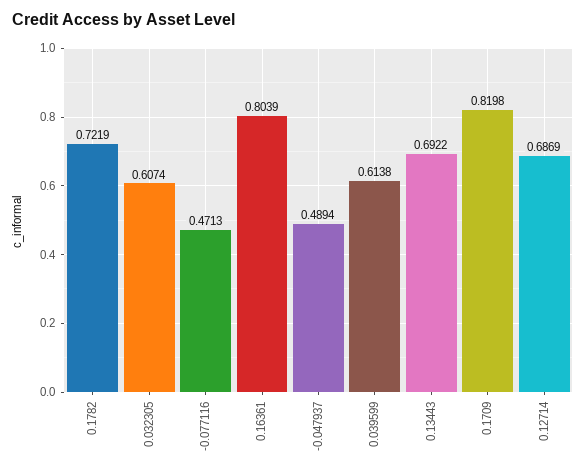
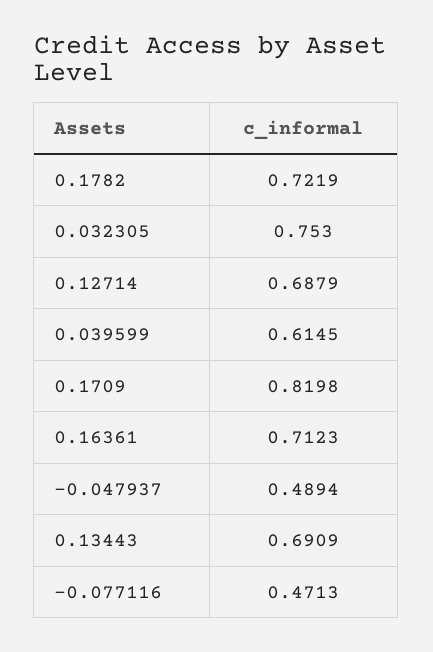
0.032305: 0.6074 -> 0.753
0.16361: 0.8039 -> 0.7123
0.039599: 0.6138 -> 0.6145
0.13443: 0.6922 -> 0.6909
0.12714: 0.6869 -> 0.6879

